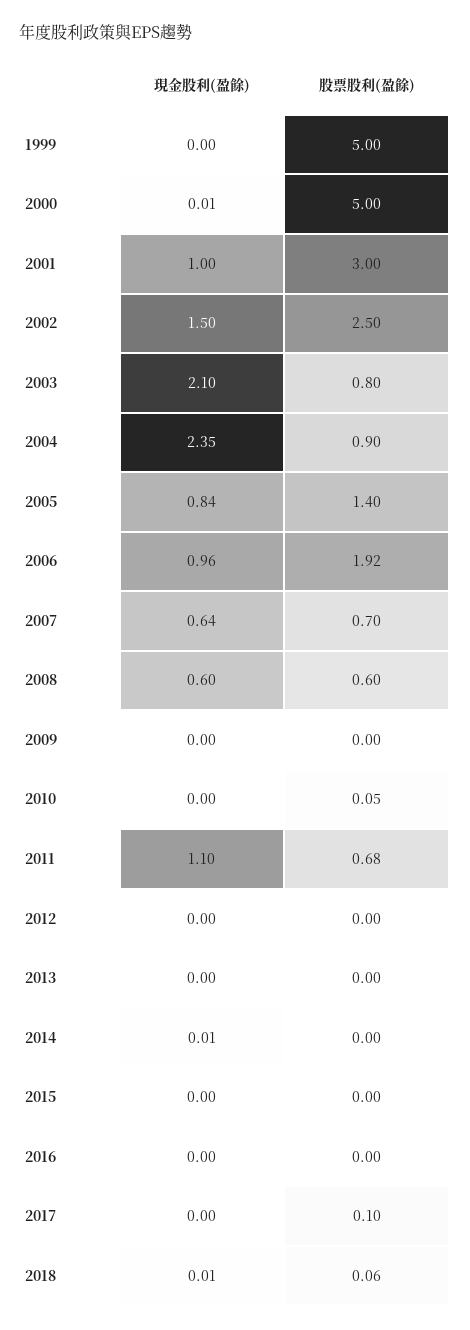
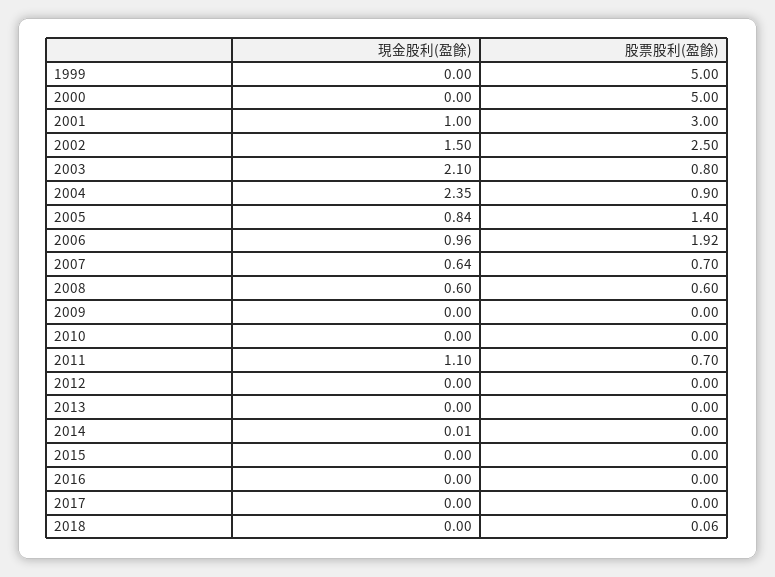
現金股利(盈餘), 2000: 0.01 -> 0
股票股利(盈餘), 2010: 0.05 -> 0
股票股利(盈餘), 2011: 0.68 -> 0.7
股票股利(盈餘), 2017: 0.1 -> 0
現金股利(盈餘), 2018: 0.01 -> 0

